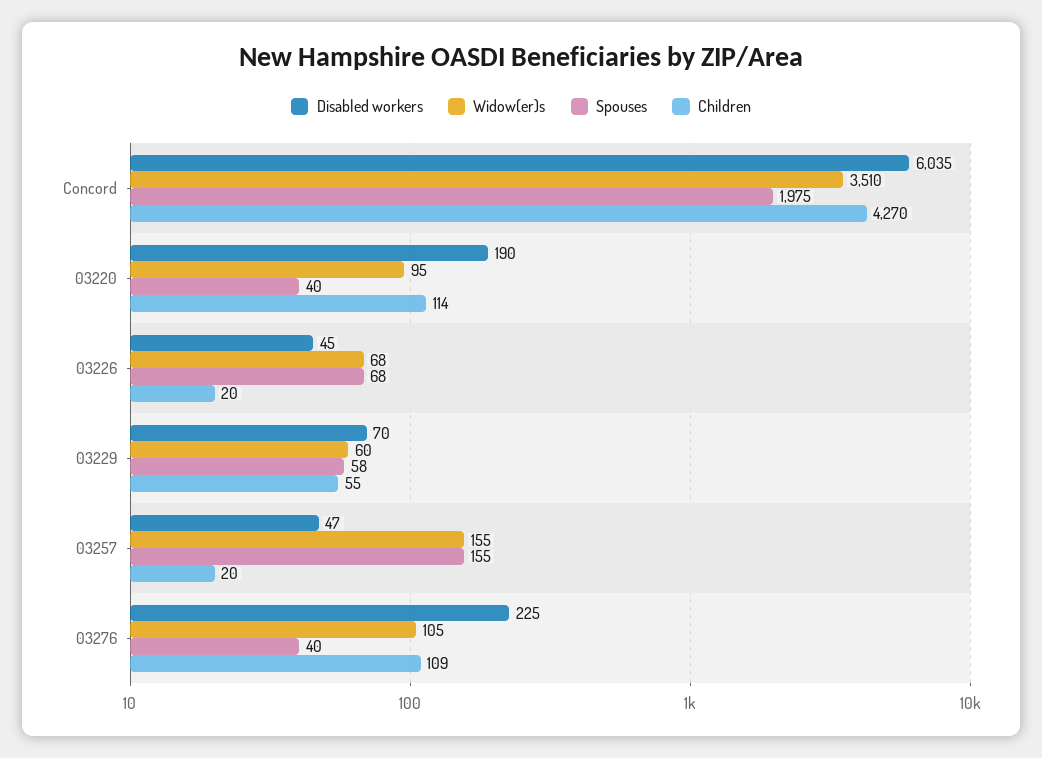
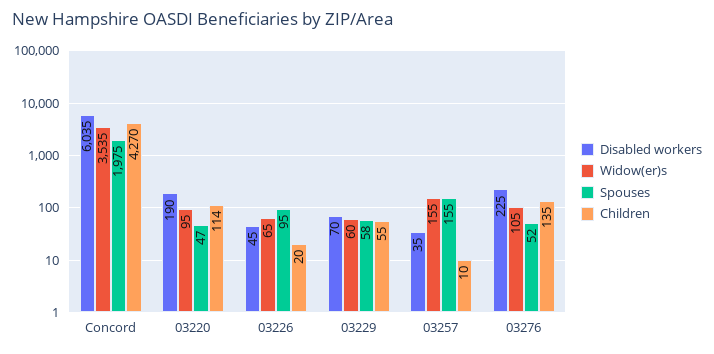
Widow(er)s, Concord: 3510 -> 3535
Spouses, 03220: 40 -> 47
Widow(er)s, 03226: 68 -> 65
Spouses, 03226: 68 -> 95
Disabled workers, 03257: 47 -> 35
Children, 03257: 20 -> 10
Spouses, 03276: 40 -> 52
Children, 03276: 109 -> 135

